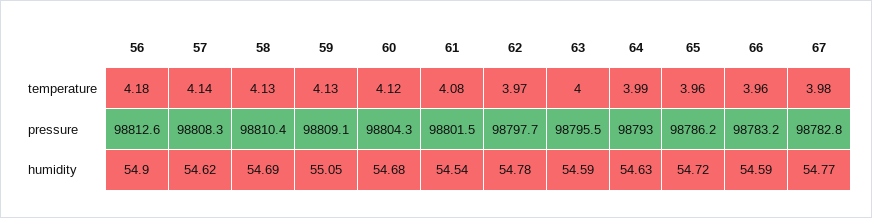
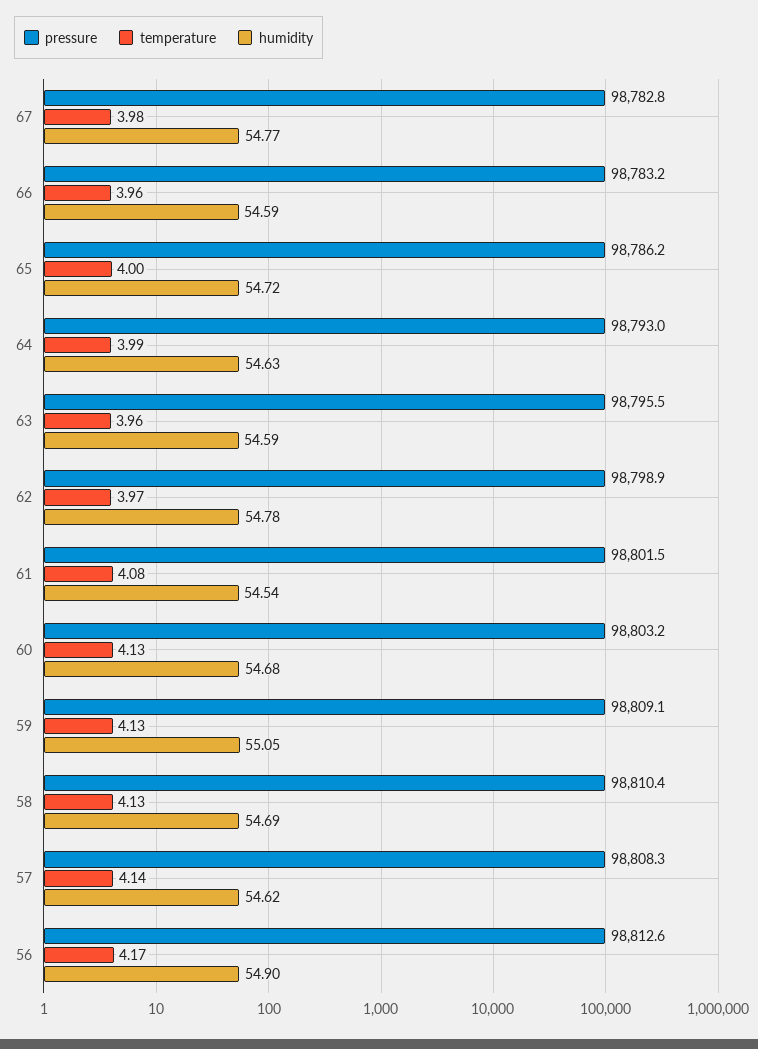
temperature, 56: 4.18 -> 4.17
temperature, 60: 4.12 -> 4.13
temperature, 63: 4 -> 3.96
temperature, 65: 3.96 -> 4
pressure, 60: 98804.3 -> 98803.2
pressure, 62: 98797.7 -> 98798.9

